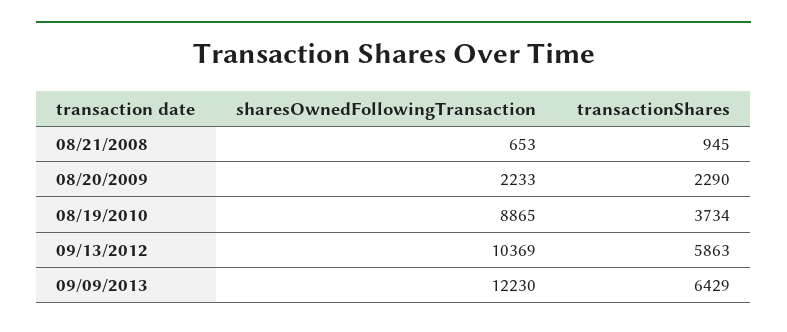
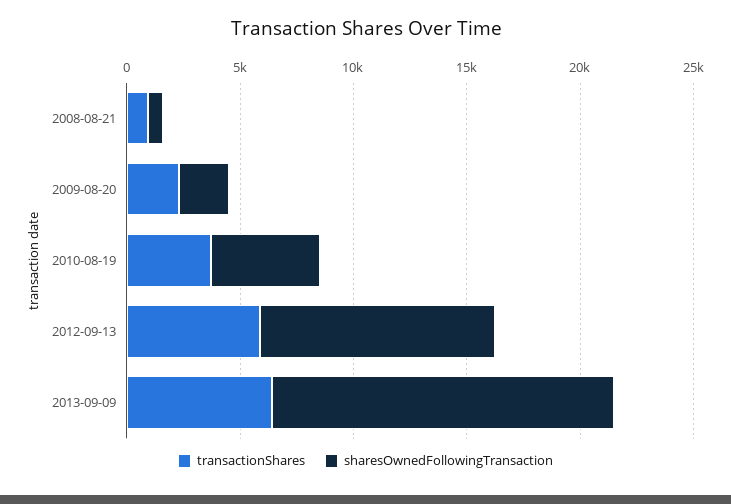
sharesOwnedFollowingTransaction, 08/19/2010: 8865 -> 5000
sharesOwnedFollowingTransaction, 09/09/2013: 12230 -> 15000

